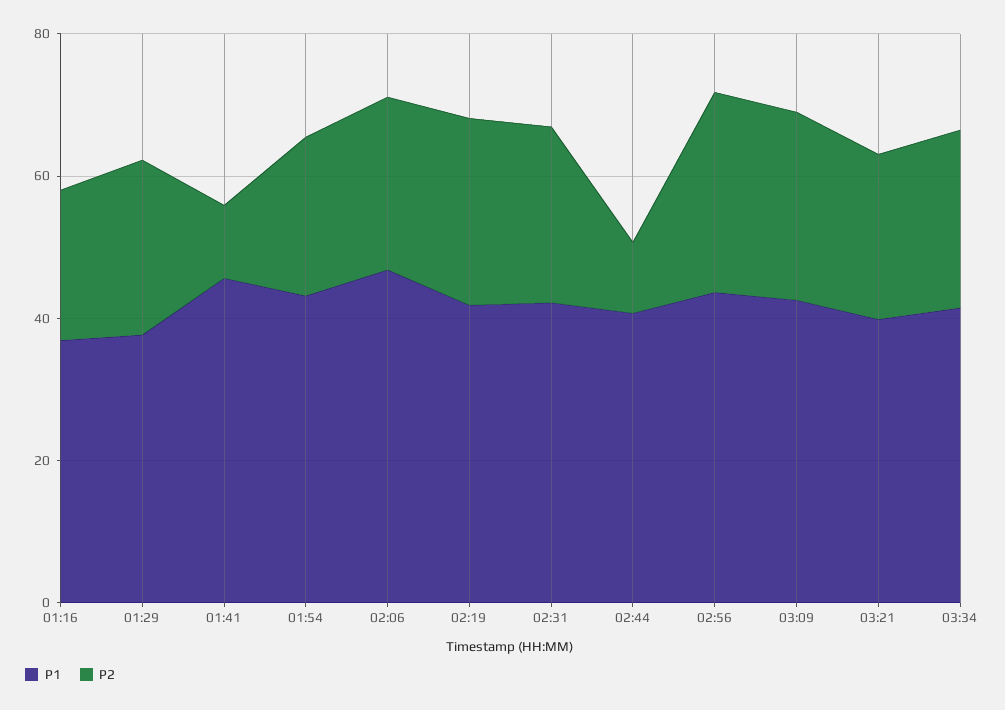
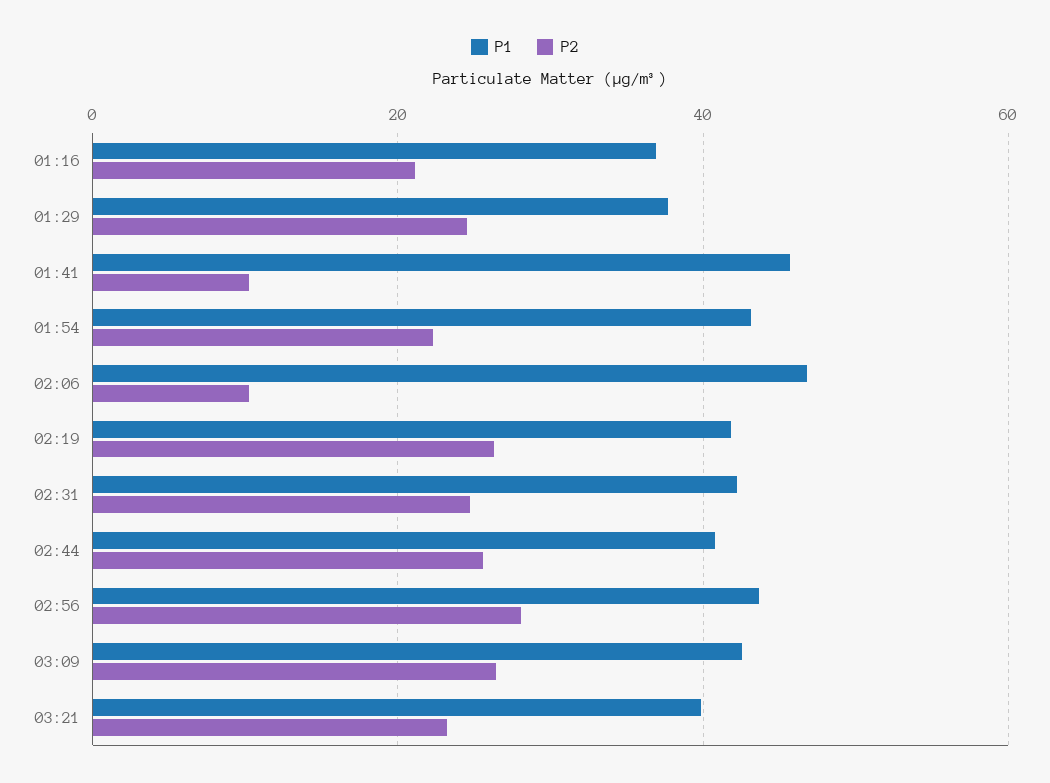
P2, 02:06: 25 -> 10
P2, 02:44: 10 -> 26
P1, 03:34: 40 -> none
P2, 03:34: 25 -> none

